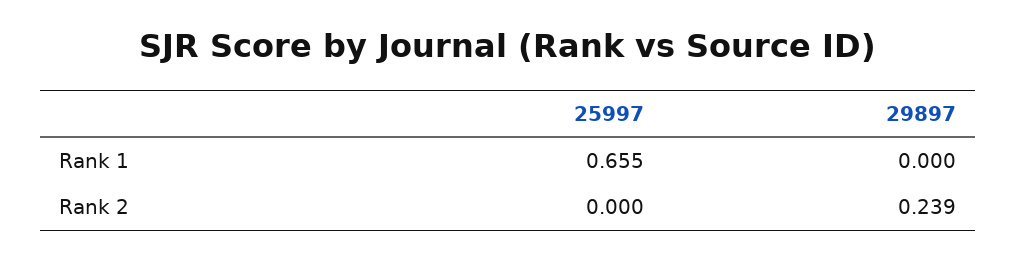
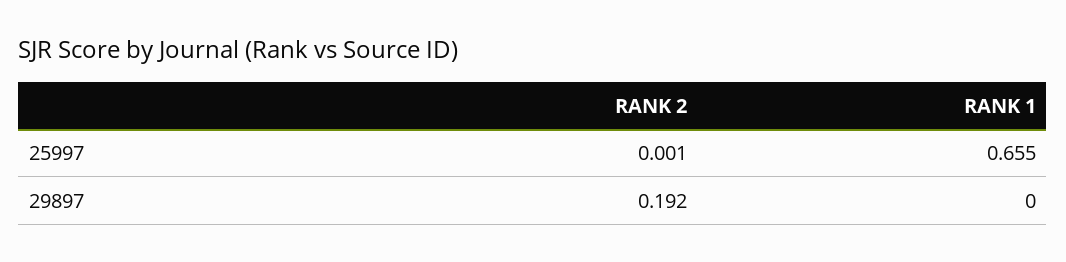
25997, Rank 2: 0 -> 0.001
29897, Rank 2: 0.239 -> 0.192

